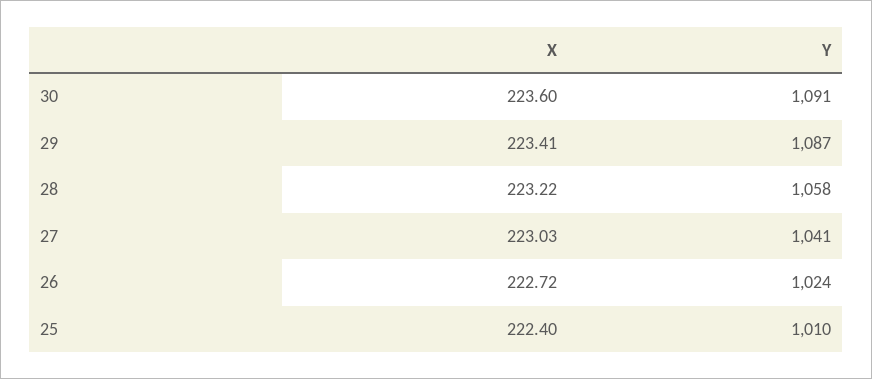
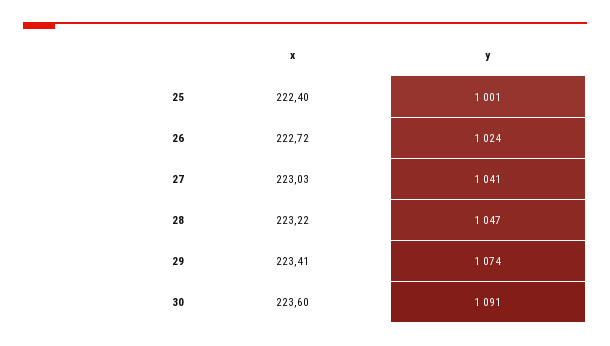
Y, 29: 1087 -> 1074
Y, 28: 1058 -> 1047
Y, 25: 1010 -> 1001

